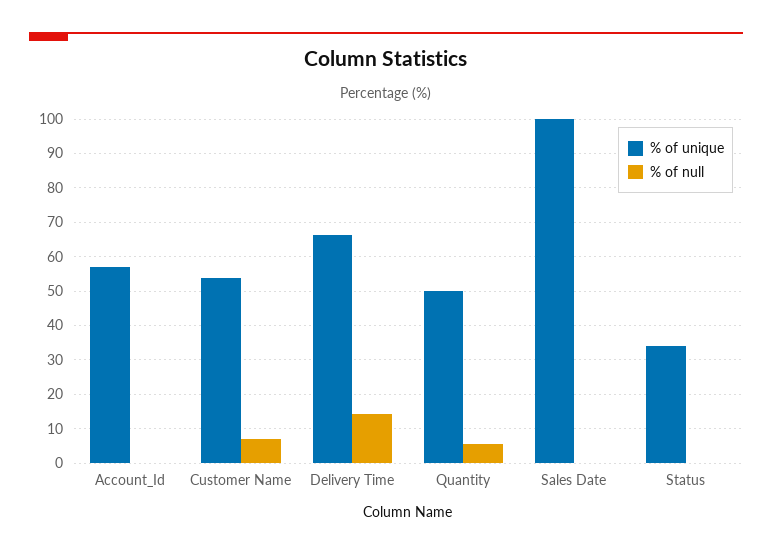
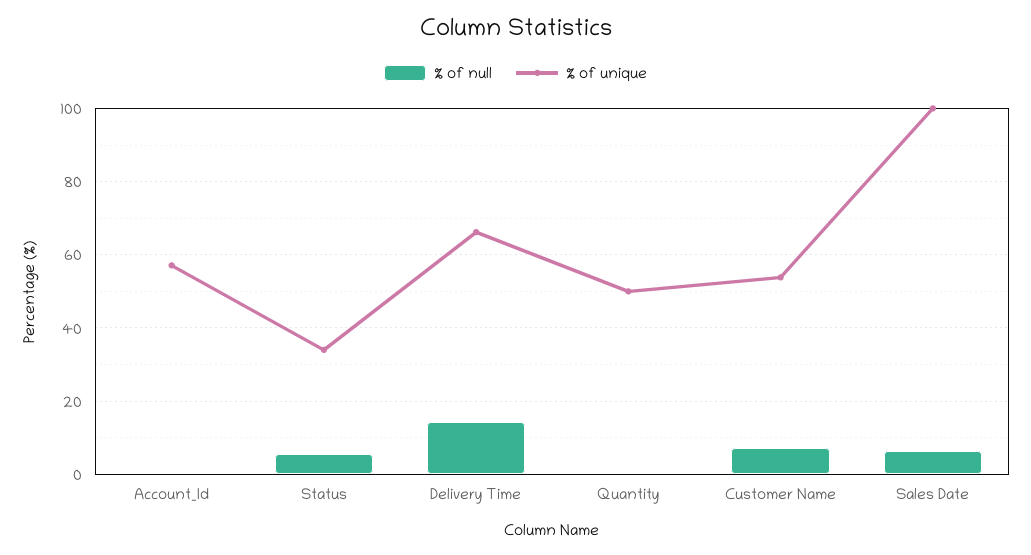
% of null, Quantity: 6 -> 0
% of null, Sales Date: 0 -> 6
% of null, Status: 0 -> 6

